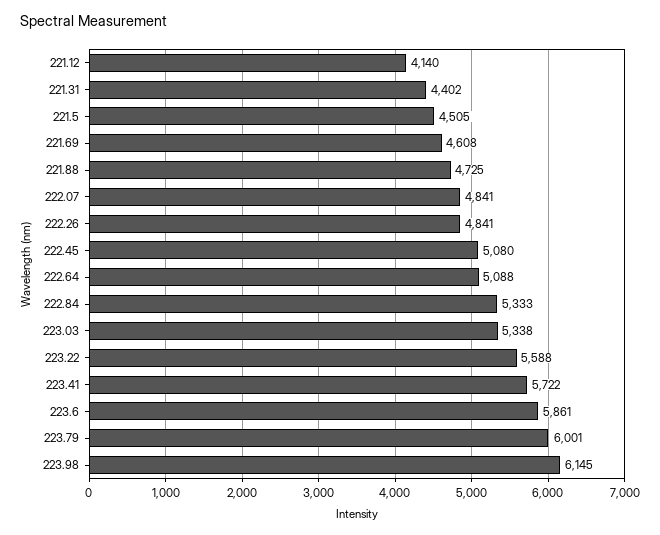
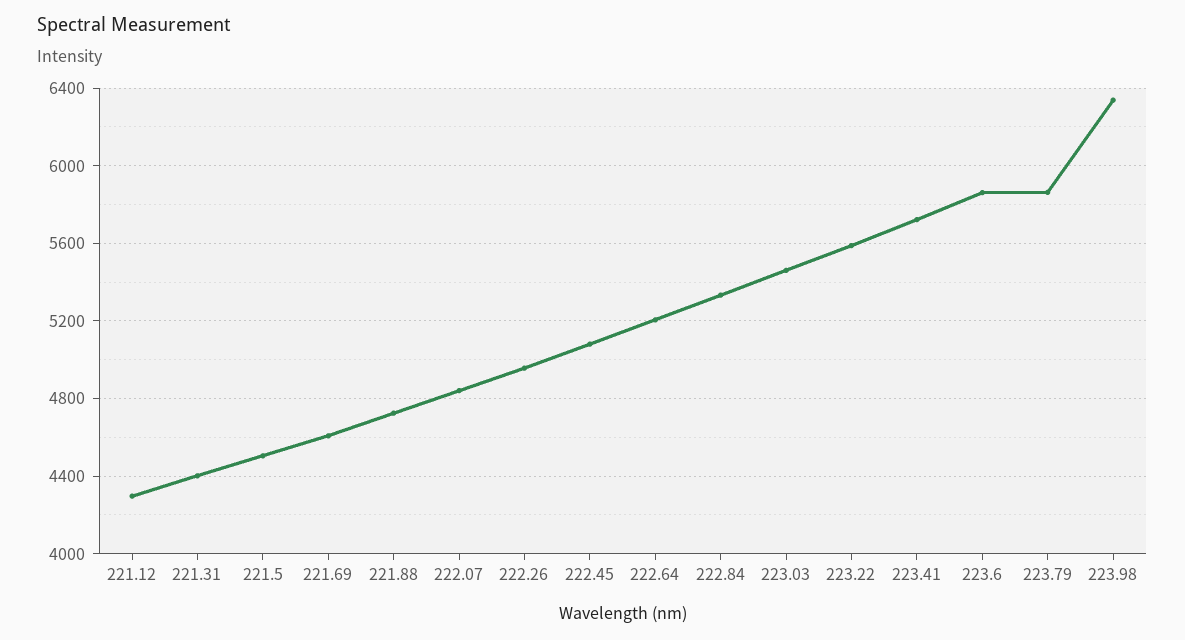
221.12: 4140 -> 4300
222.26: 4841 -> 4950
222.64: 5088 -> 5200
223.03: 5338 -> 5450
223.79: 6001 -> 5850
223.98: 6145 -> 6350

